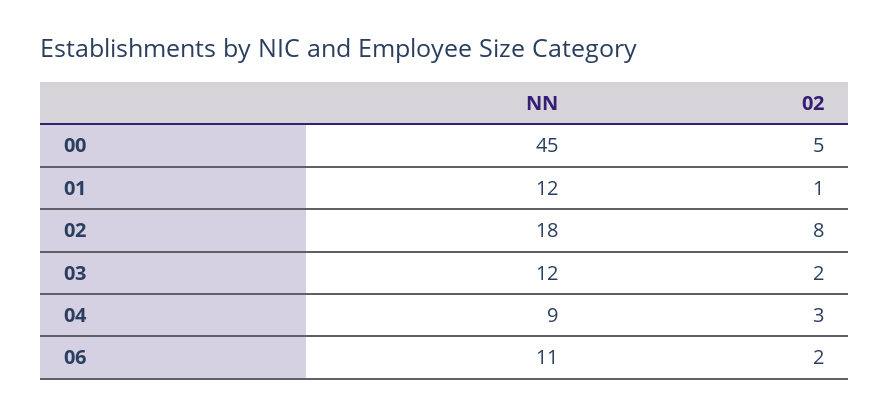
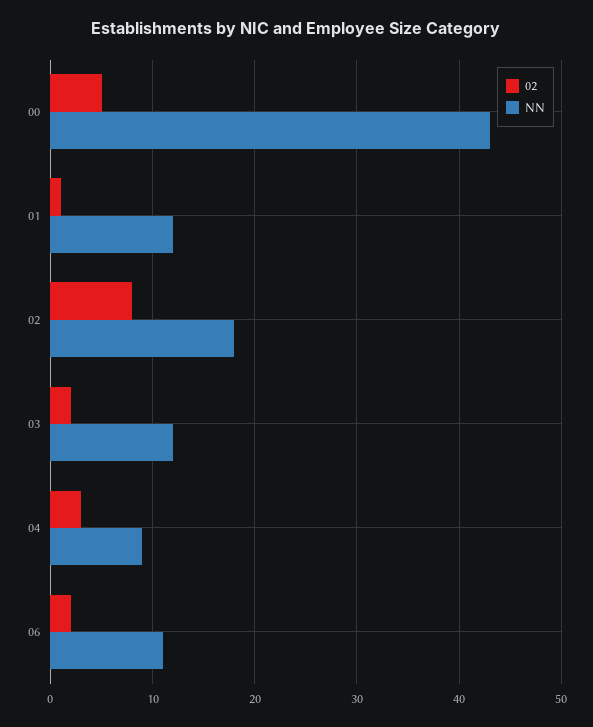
NN, 00: 45 -> 43

